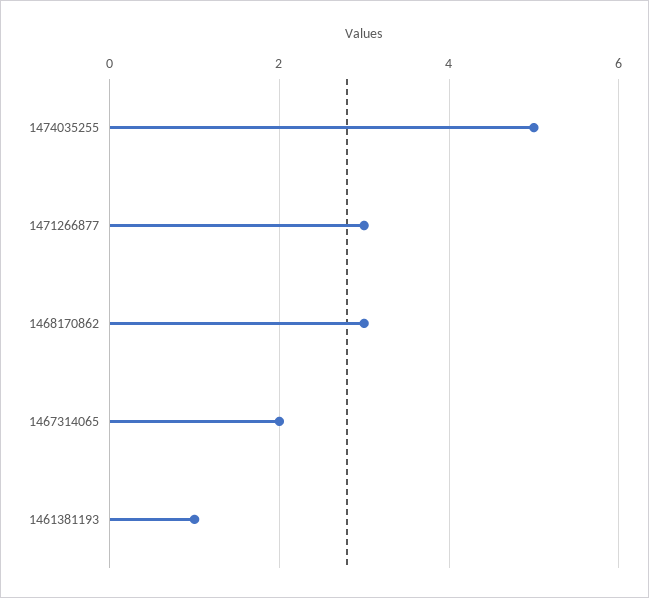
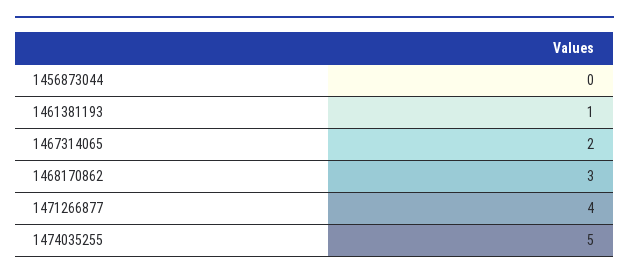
1471266877: 3 -> 4
1456873044: none -> 0

